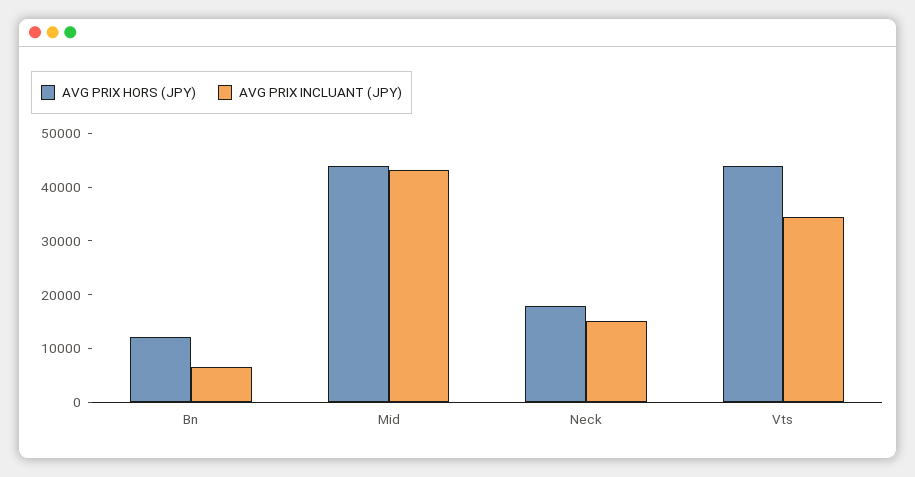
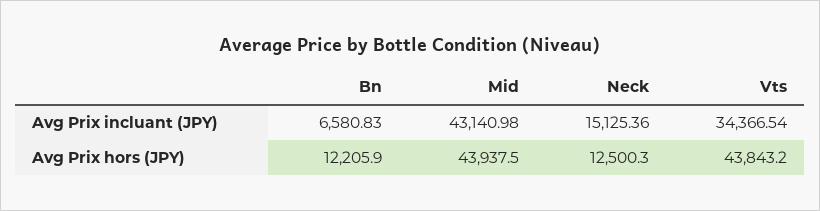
AVG PRIX HORS (JPY), Neck: 18000 -> 12500.3

